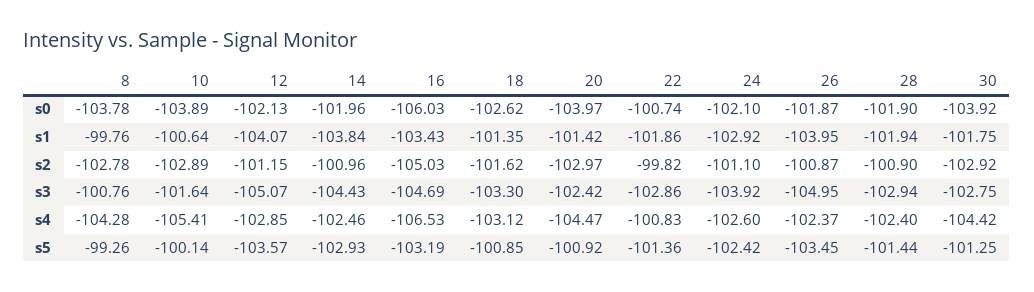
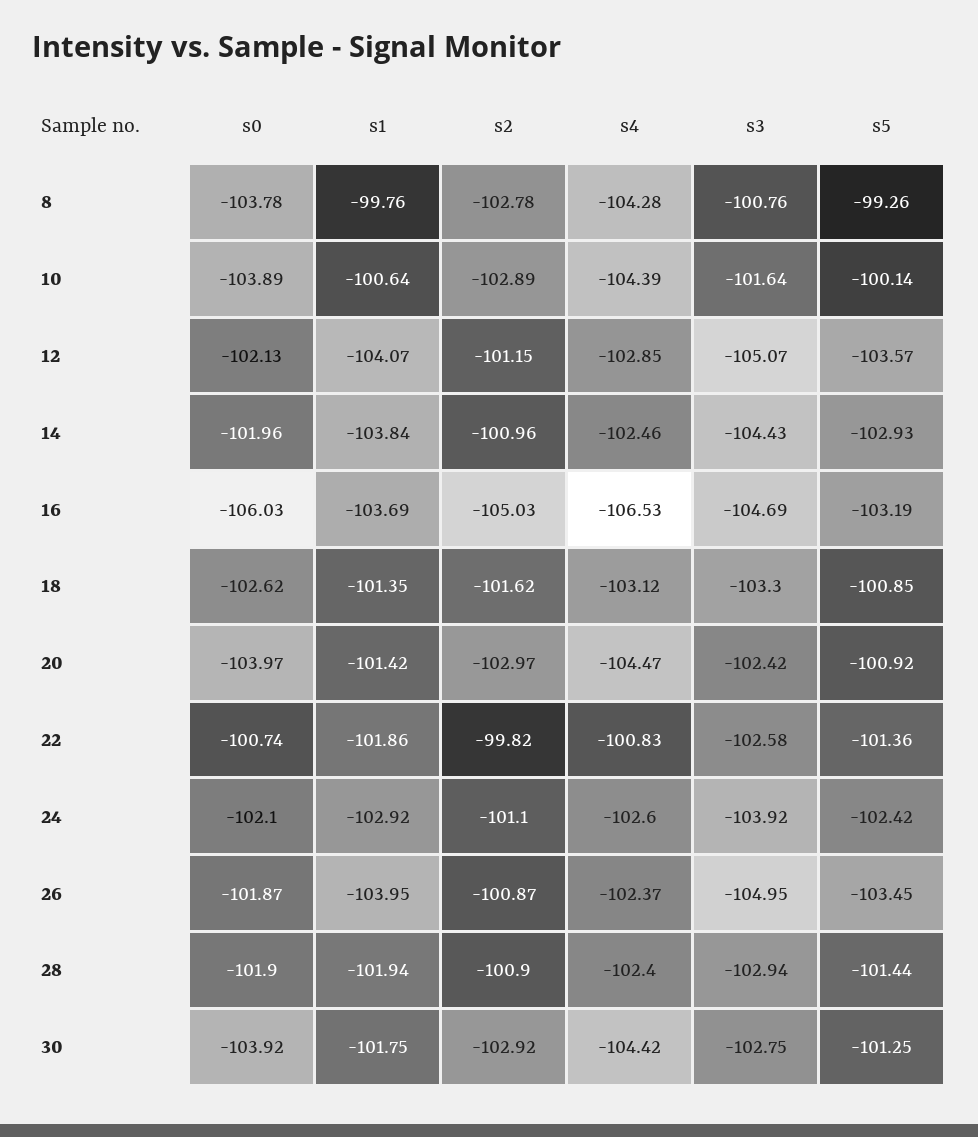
16, s1: -103.43 -> -103.69
22, s3: -102.86 -> -102.58
10, s4: -105.41 -> -104.39

